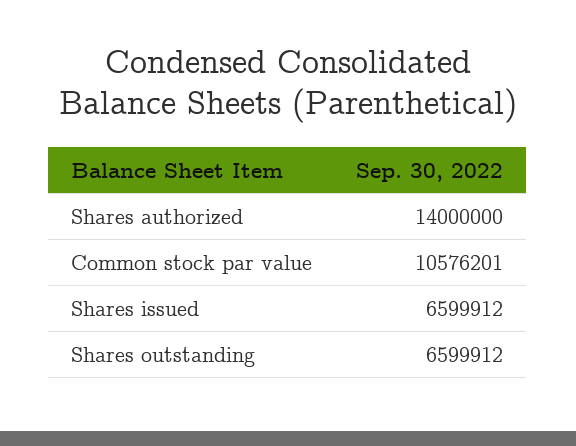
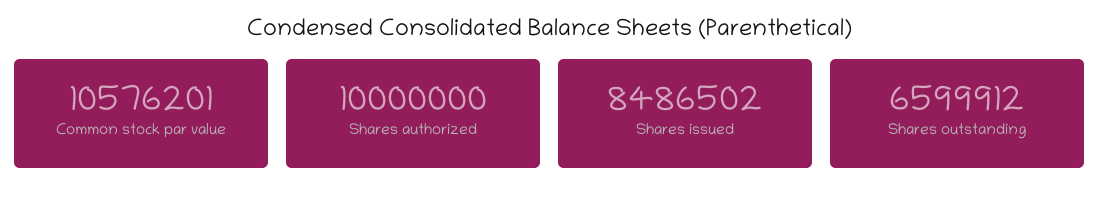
Shares authorized: 14000000 -> 10000000
Shares issued: 6599912 -> 8486502

